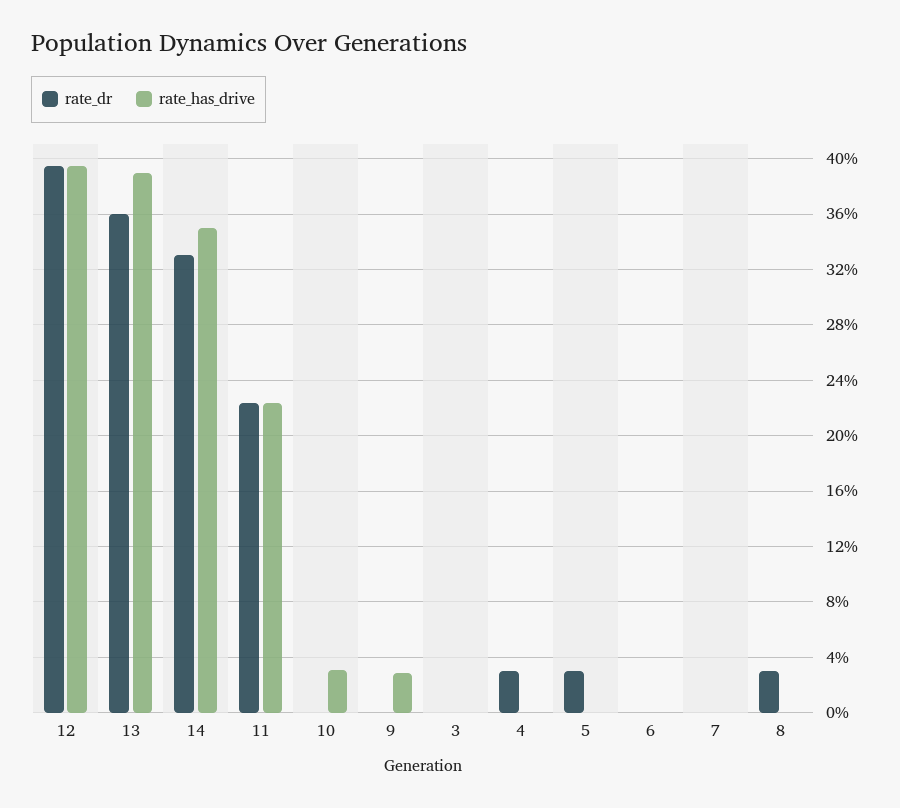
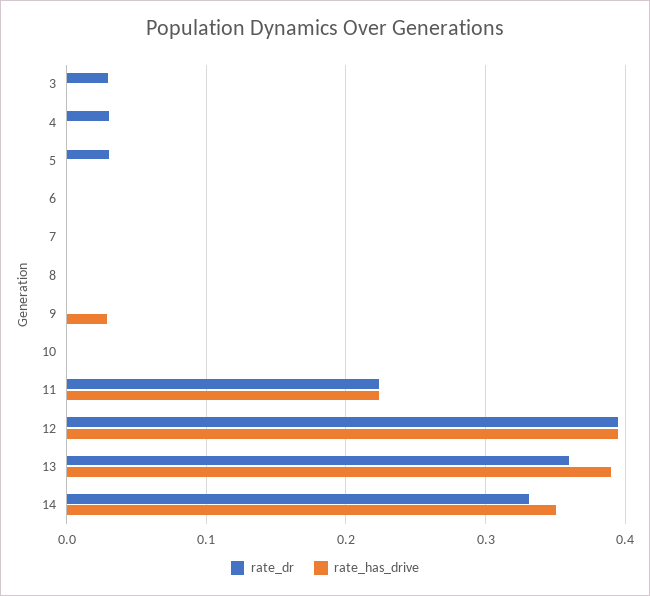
rate_has_drive, 10: 0.03 -> 0
rate_dr, 3: 0 -> 0.03
rate_dr, 8: 0.03 -> 0

